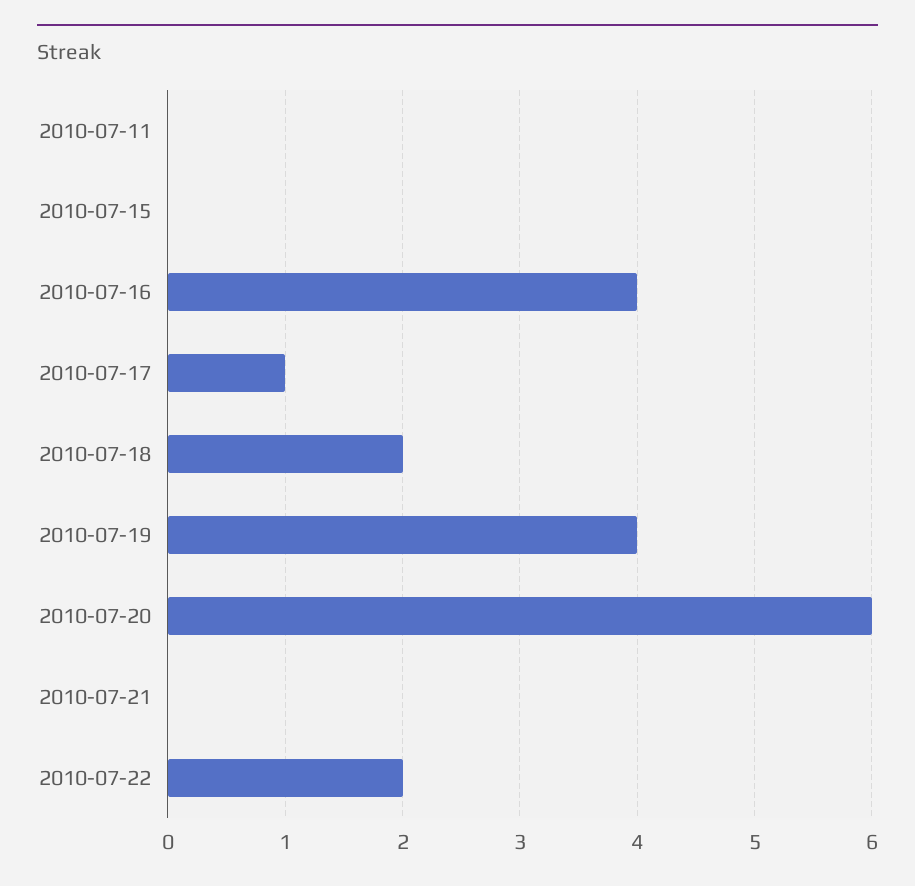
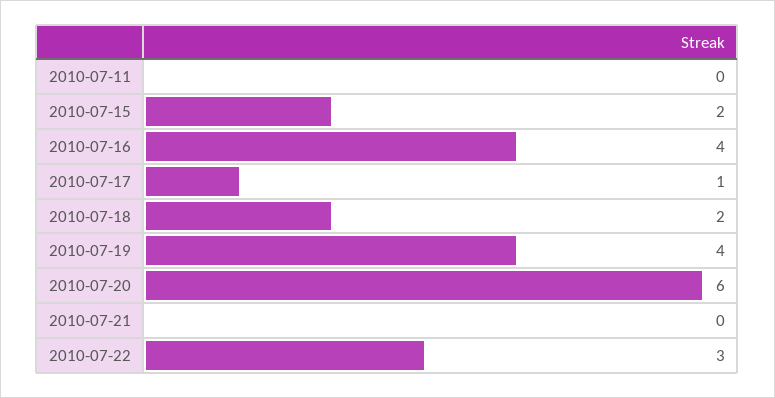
2010-07-15: 0 -> 2
2010-07-22: 2 -> 3

